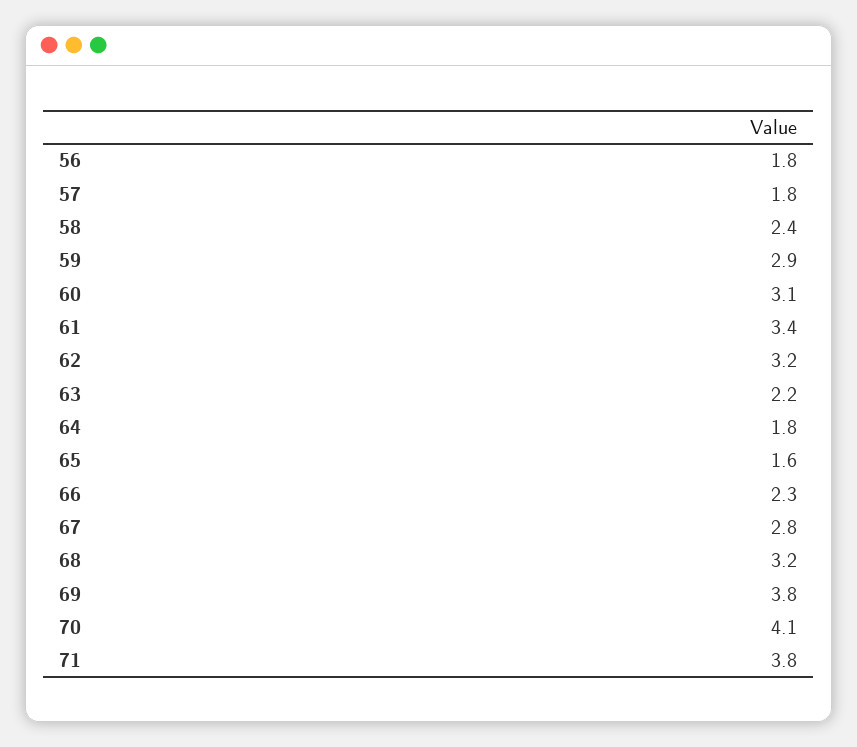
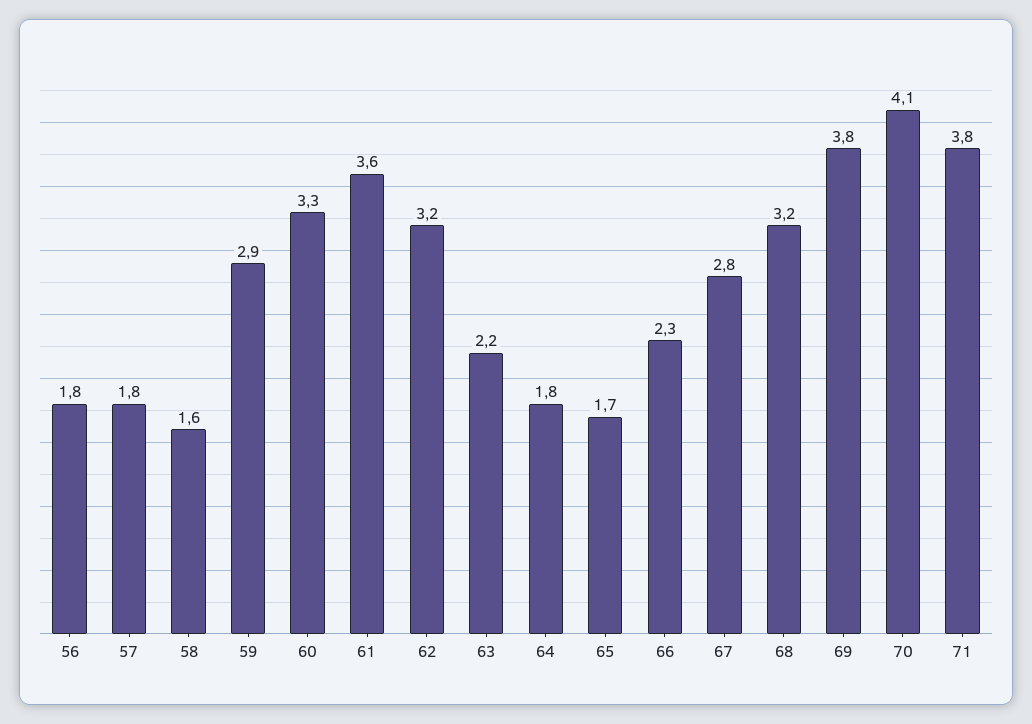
58: 2.4 -> 1.6
60: 3.1 -> 3.3
61: 3.4 -> 3.6
65: 1.6 -> 1.7

